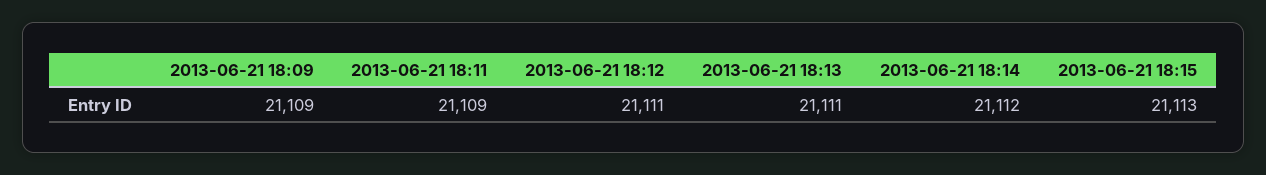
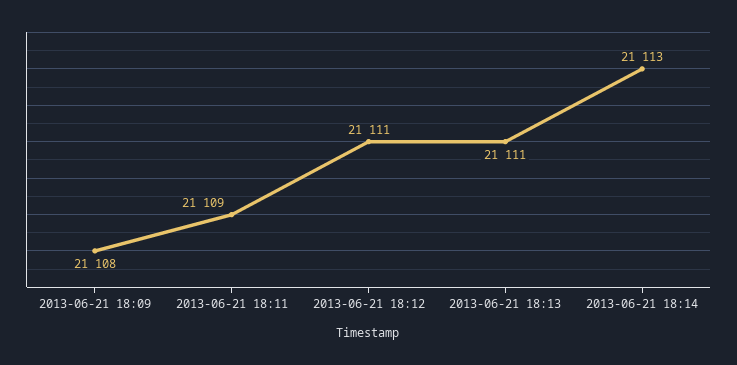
2013-06-21 18:09: 21109 -> 21108
2013-06-21 18:14: 21112 -> 21113
2013-06-21 18:15: 21113 -> none

